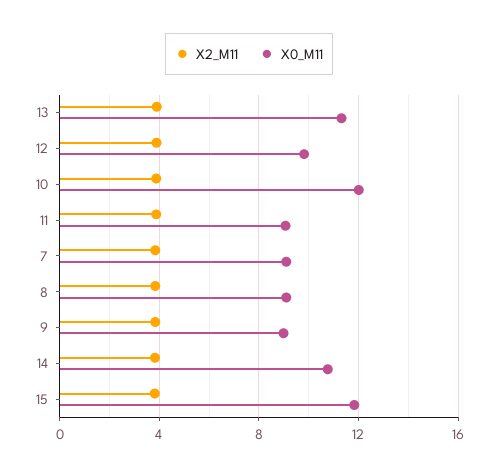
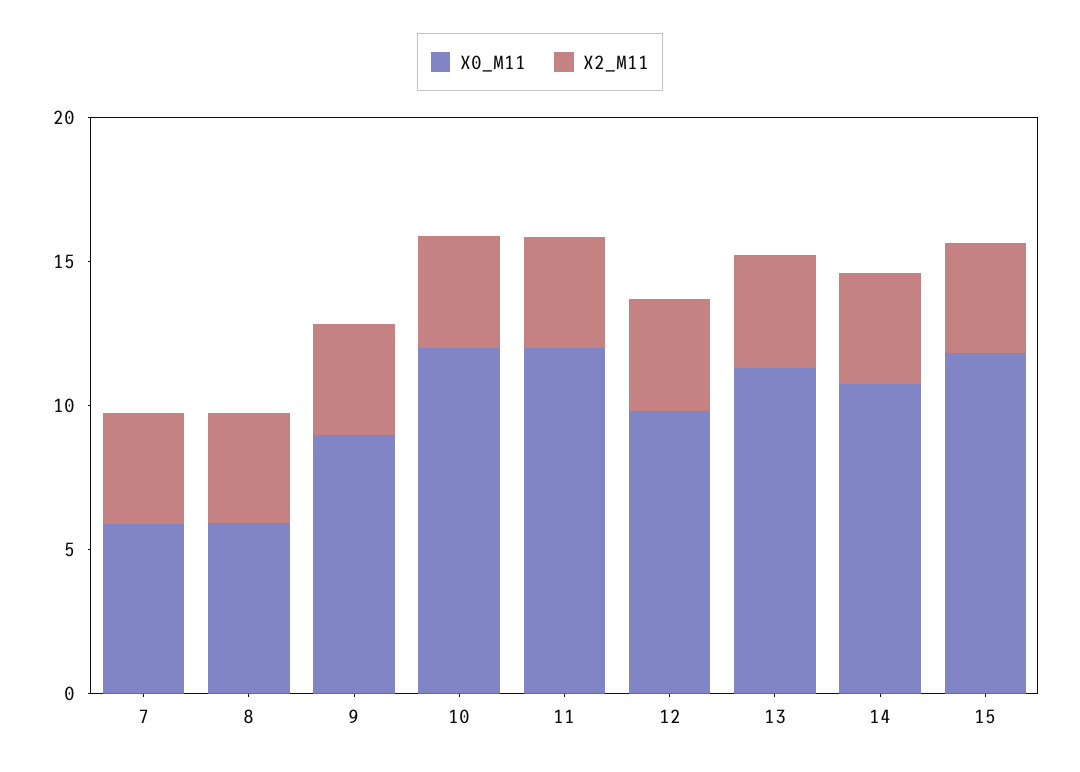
X0_M11, 11: 9 -> 12
X0_M11, 7: 9 -> 6
X0_M11, 8: 9 -> 6

